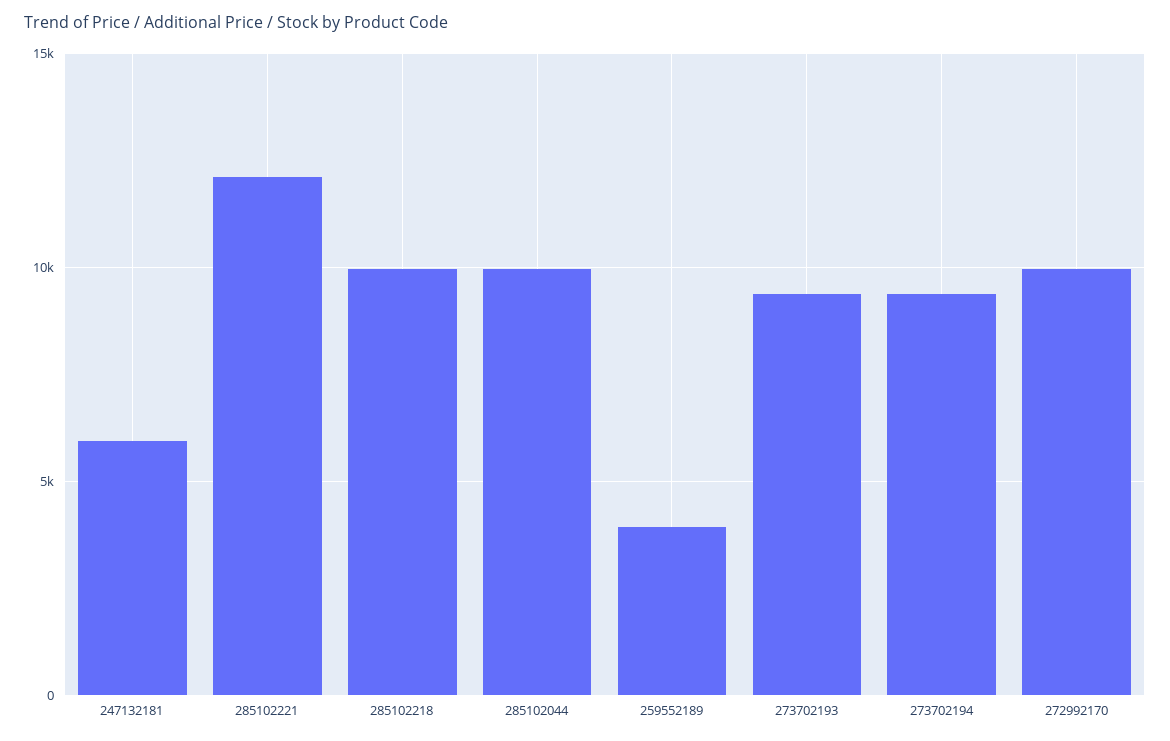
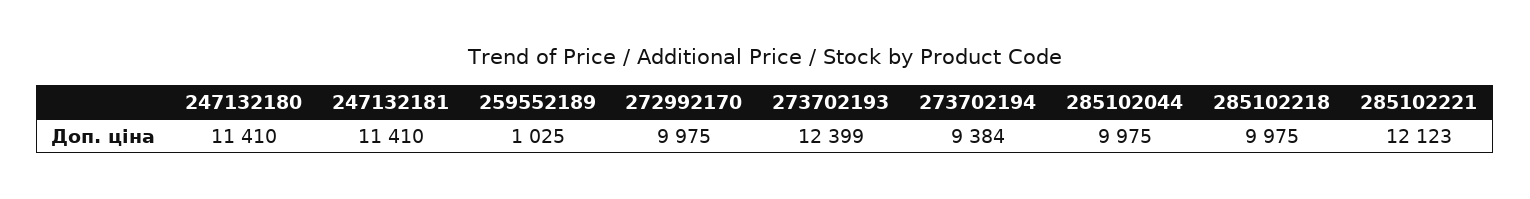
247132181: 6000 -> 11410
259552189: 4000 -> 1025
273702193: 9500 -> 12399
247132180: none -> 11410

